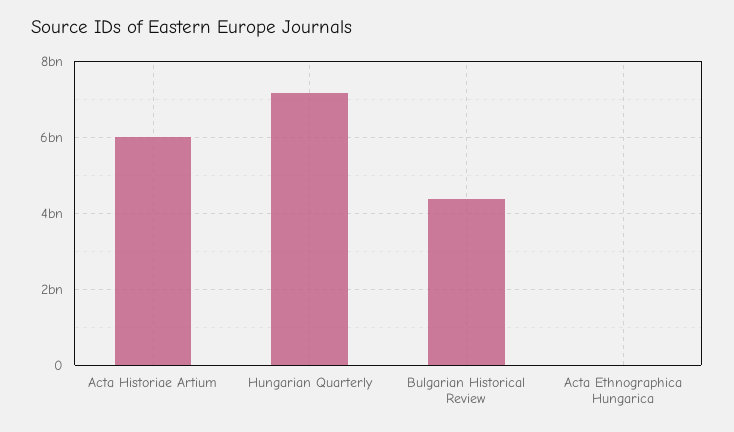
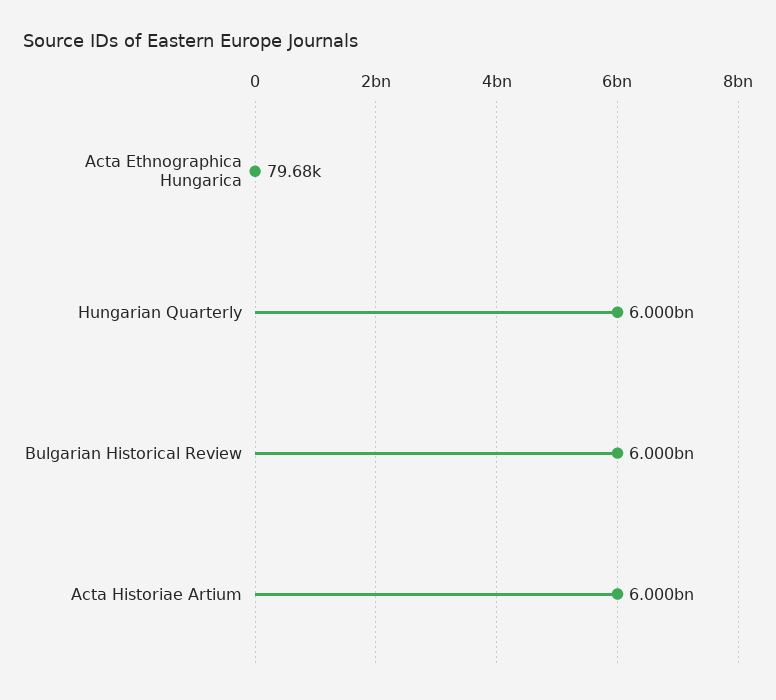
Hungarian Quarterly: 7200000000 -> 6000000000
Bulgarian Historical Review: 4400000000 -> 6000000000

